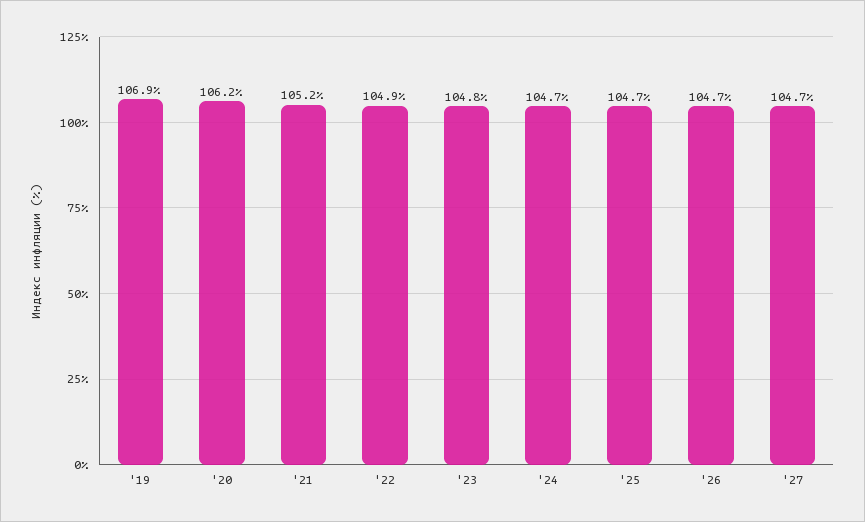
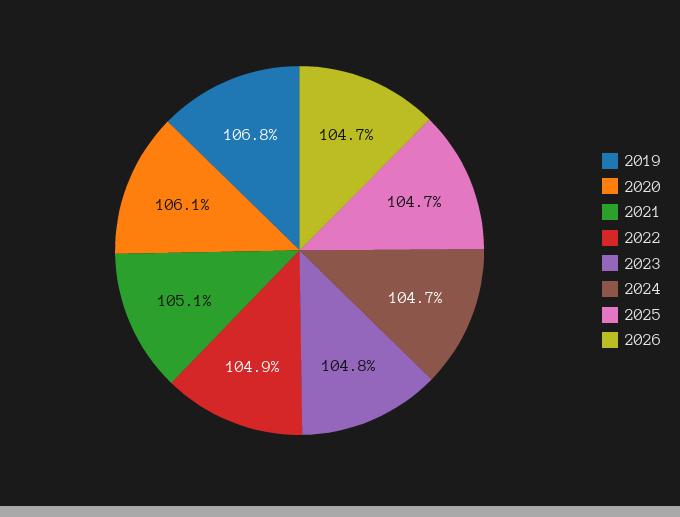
'19: 106.9 -> 106.8
'20: 106.2 -> 106.1
'21: 105.2 -> 105.1
'27: 104.7 -> none

